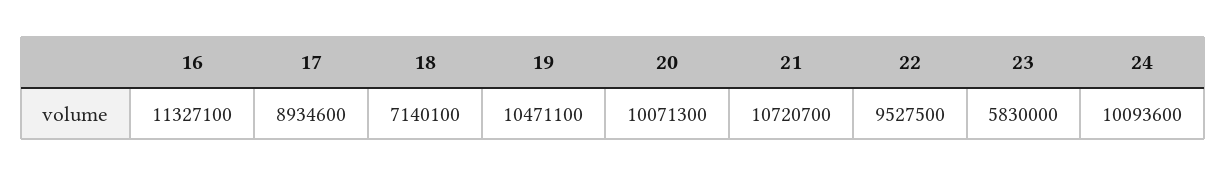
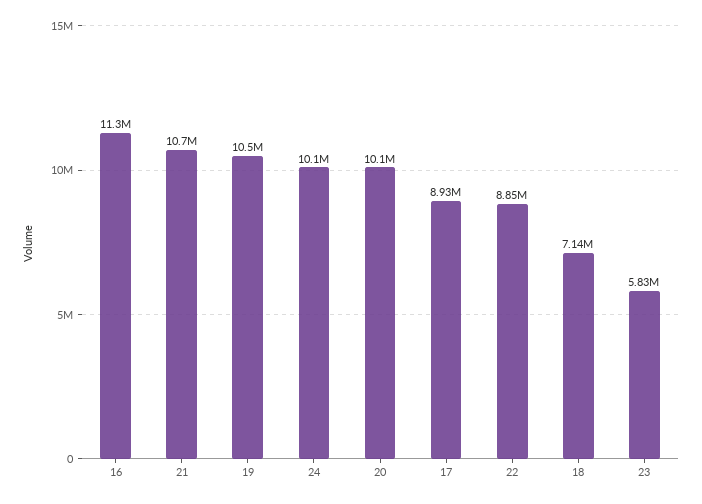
22: 9527500 -> 8850000

